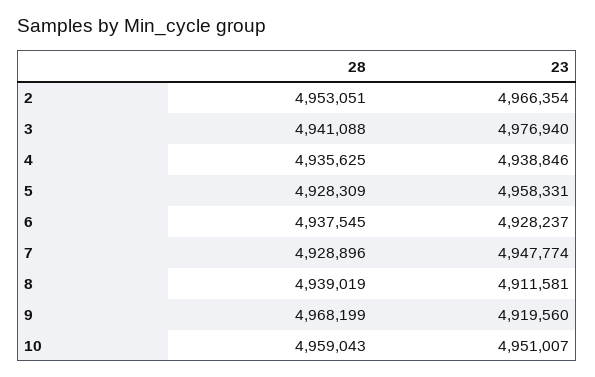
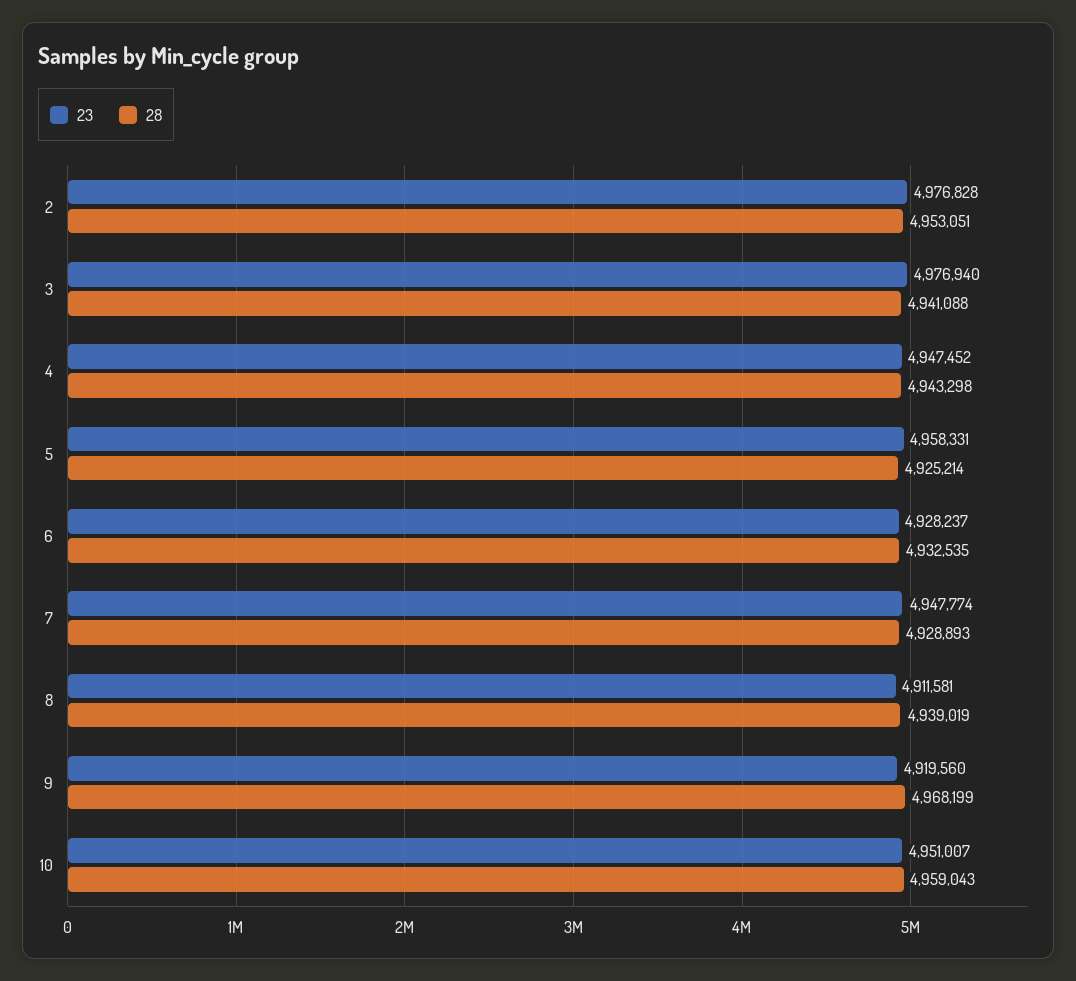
23, 2: 4966354 -> 4976828
28, 4: 4935625 -> 4943298
23, 4: 4938846 -> 4947452
28, 5: 4928309 -> 4925214
28, 6: 4937545 -> 4932535
28, 7: 4928896 -> 4928893

